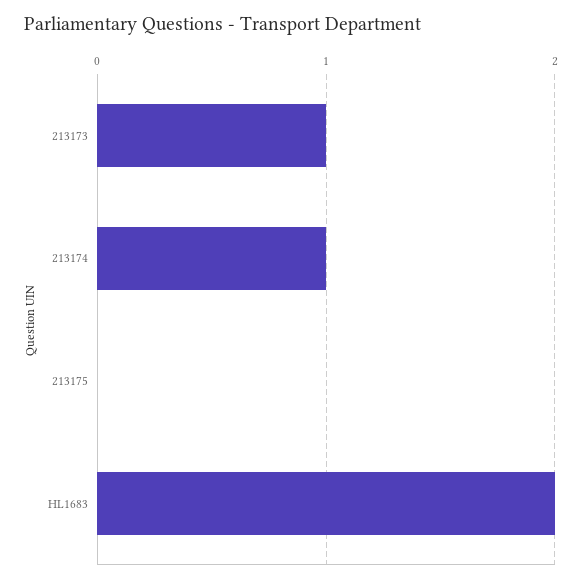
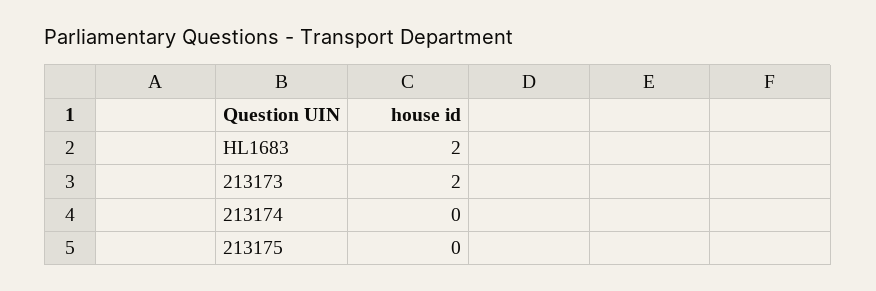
213173: 1 -> 2
213174: 1 -> 0

